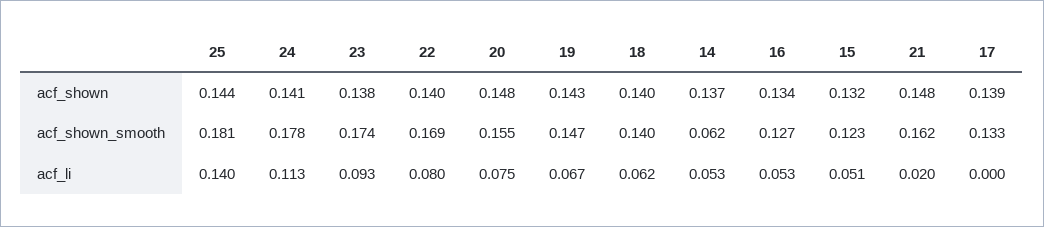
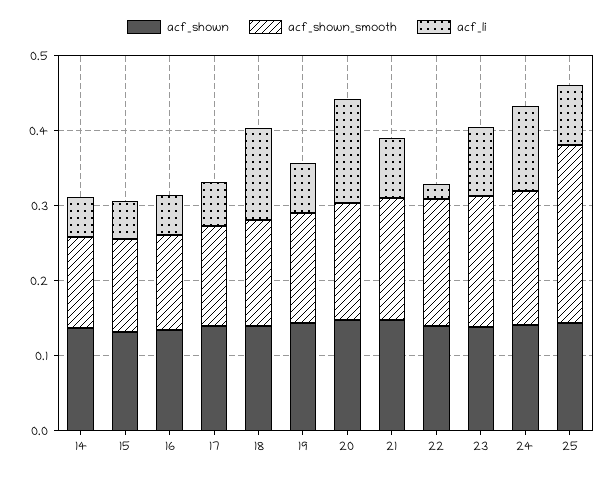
acf_shown_smooth, 25: 0.181 -> 0.24
acf_shown_smooth, 14: 0.062 -> 0.12
acf_li, 25: 0.14 -> 0.08
acf_li, 22: 0.08 -> 0.02
acf_li, 20: 0.075 -> 0.14
acf_li, 18: 0.062 -> 0.12
acf_li, 21: 0.02 -> 0.08
acf_li, 17: 0 -> 0.06

